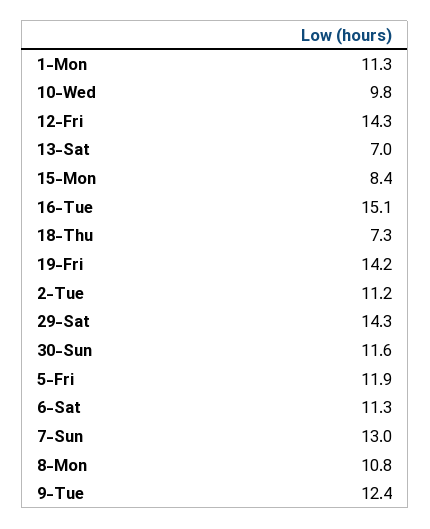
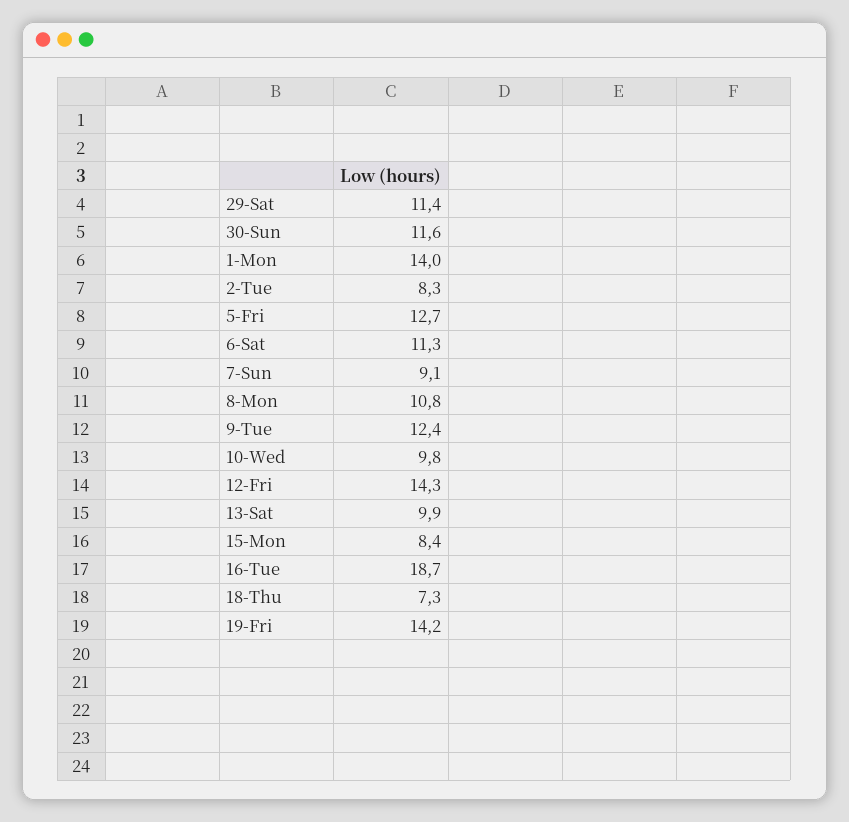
1-Mon: 11.3 -> 14
13-Sat: 7 -> 9.9
16-Tue: 15.1 -> 18.7
2-Tue: 11.2 -> 8.3
29-Sat: 14.3 -> 11.4
5-Fri: 11.9 -> 12.7
7-Sun: 13 -> 9.1

